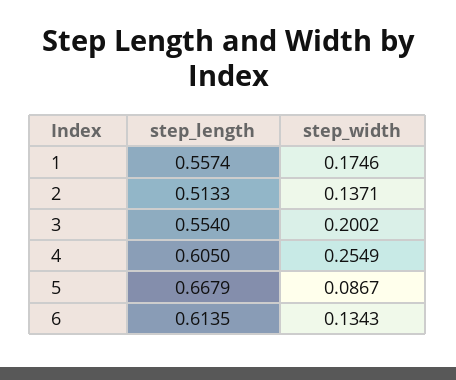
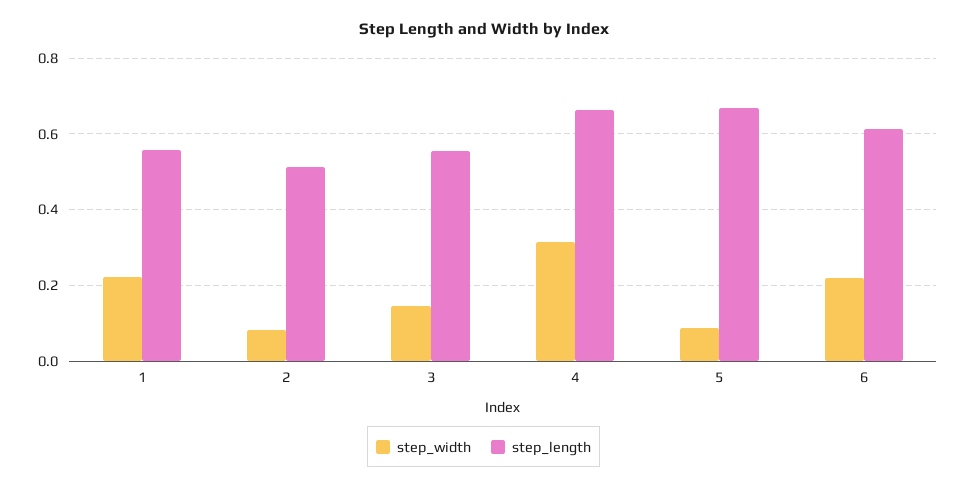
step_width, 1: 0.1746 -> 0.22
step_width, 2: 0.1371 -> 0.08
step_width, 3: 0.2002 -> 0.14
step_length, 4: 0.605 -> 0.66
step_width, 4: 0.2549 -> 0.32
step_width, 6: 0.1343 -> 0.22

